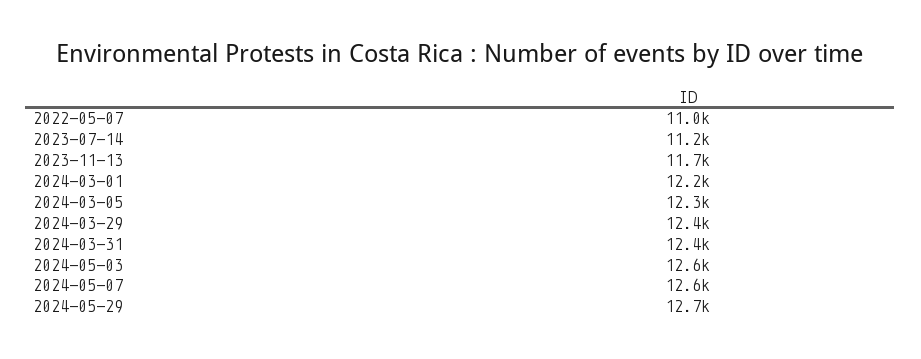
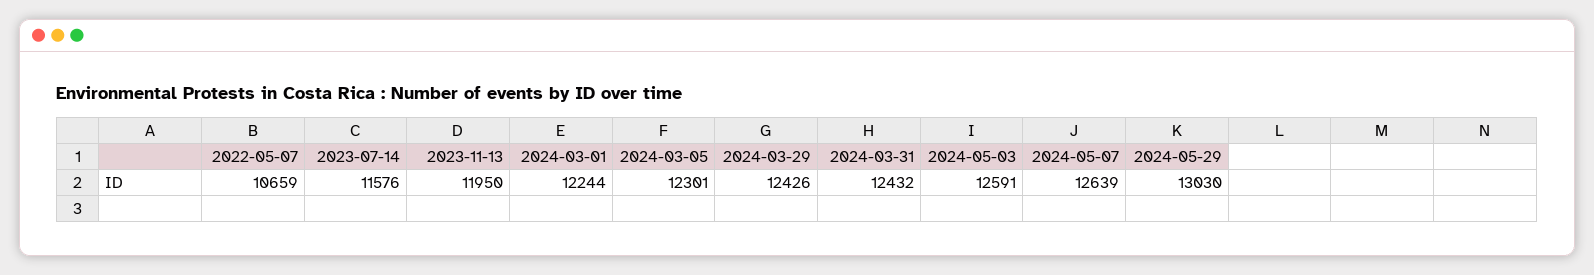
2022-05-07: 11000 -> 10659
2023-07-14: 11200 -> 11576
2023-11-13: 11700 -> 11950
2024-05-29: 12700 -> 13030

